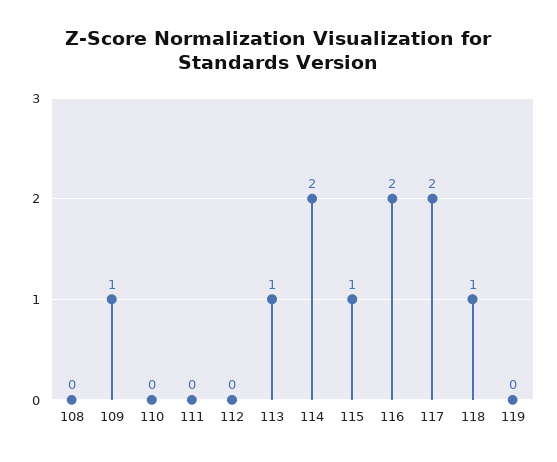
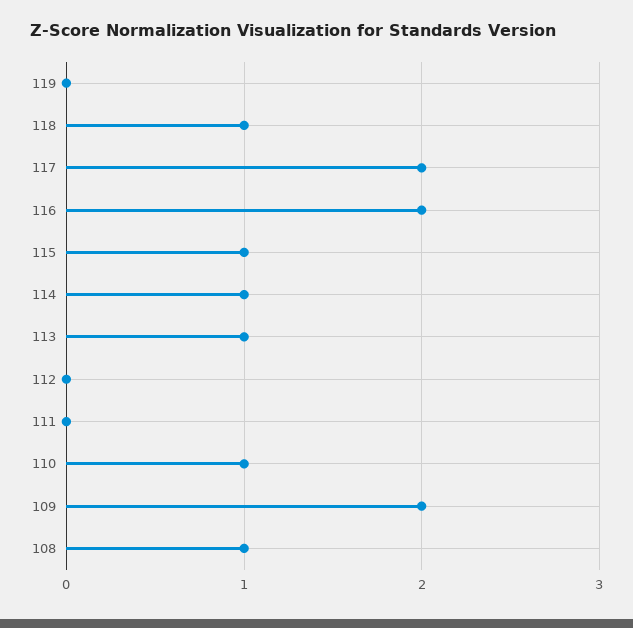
108: 0 -> 1
109: 1 -> 2
110: 0 -> 1
114: 2 -> 1

